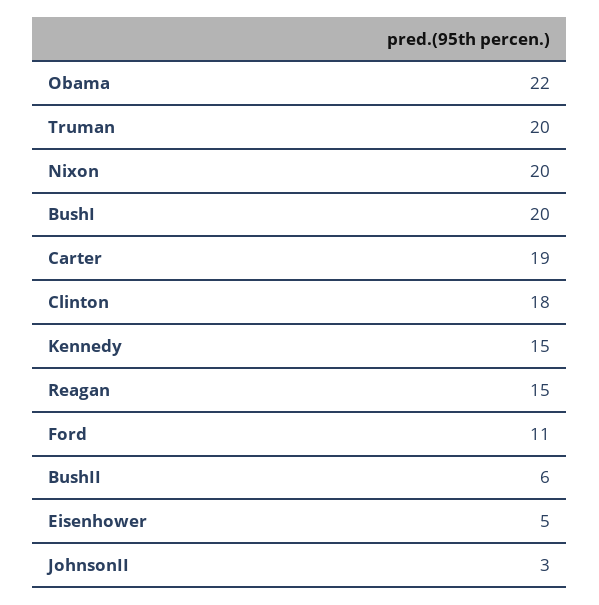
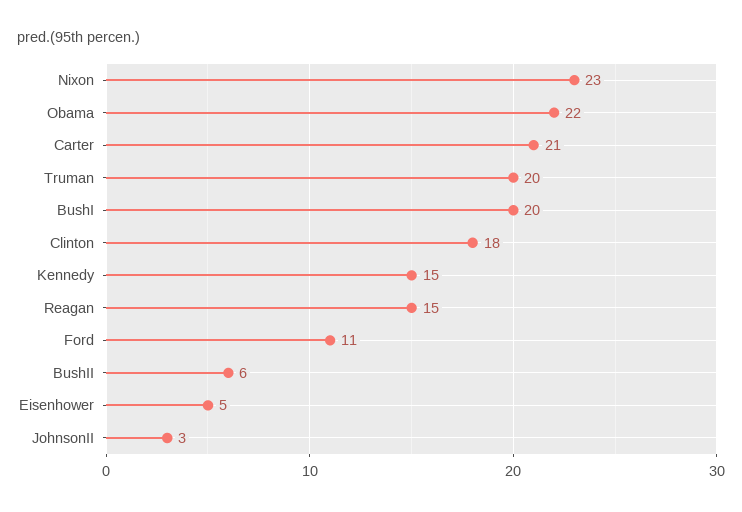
Nixon: 20 -> 23
Carter: 19 -> 21

